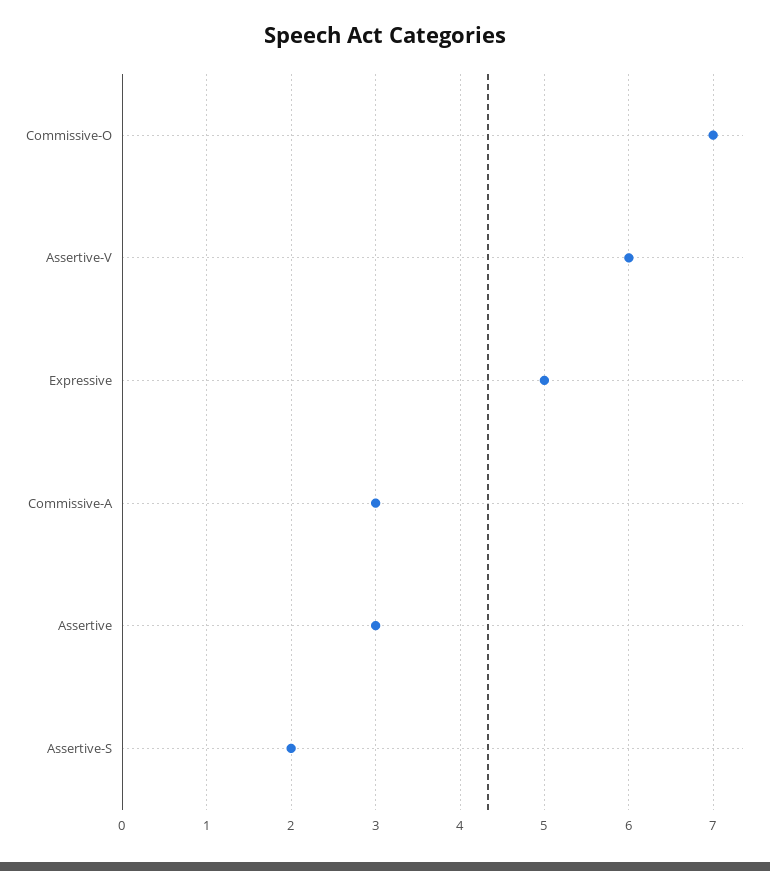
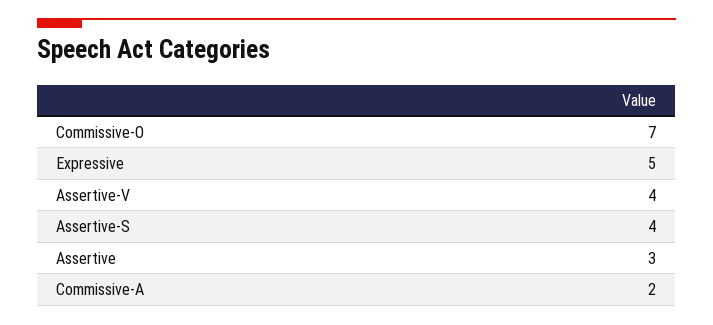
Assertive-V: 6 -> 4
Commissive-A: 3 -> 2
Assertive-S: 2 -> 4

